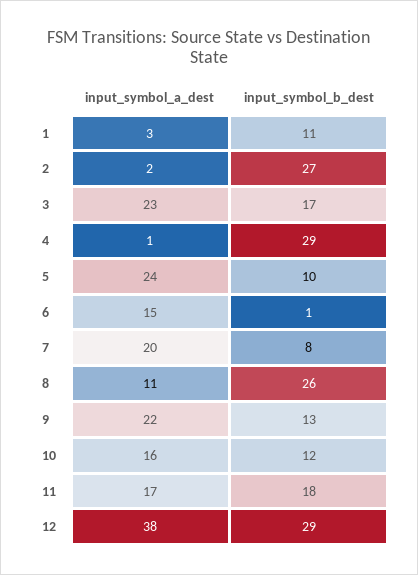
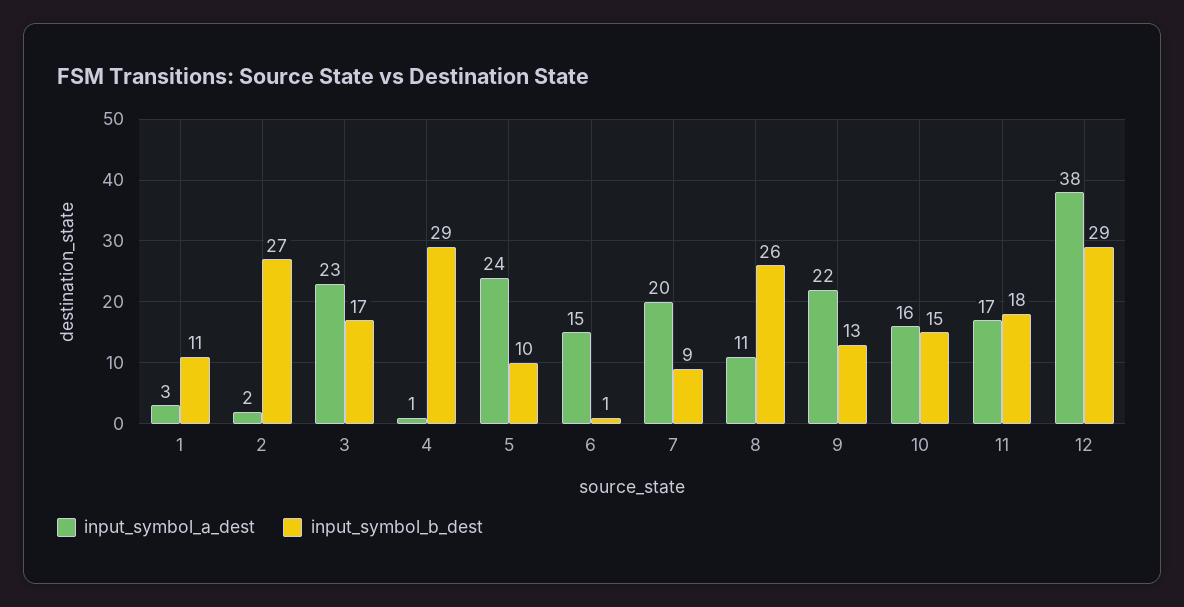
input_symbol_b_dest, 7: 8 -> 9
input_symbol_b_dest, 10: 12 -> 15

